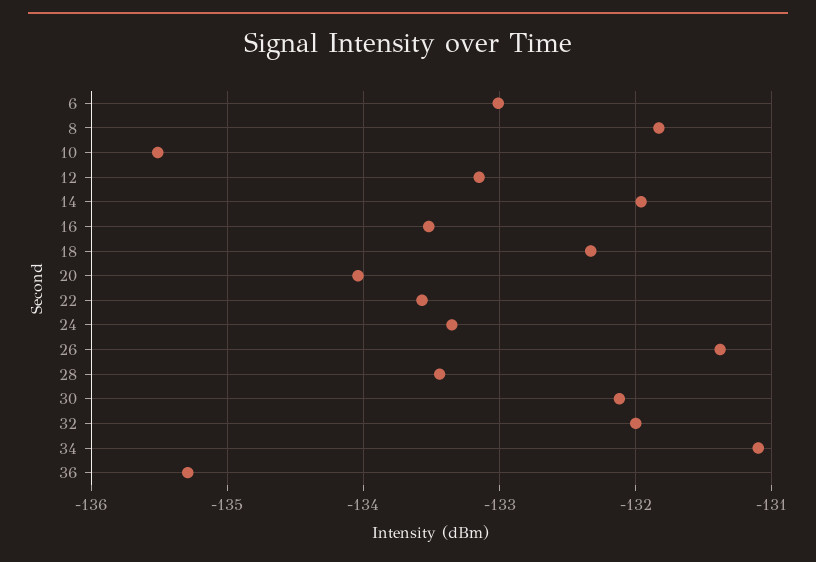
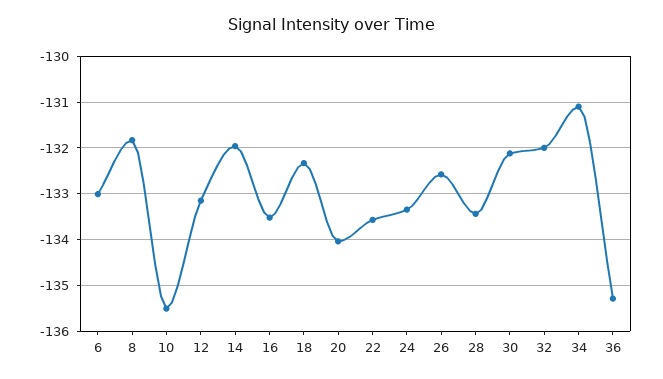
26: -131.4 -> -132.6

